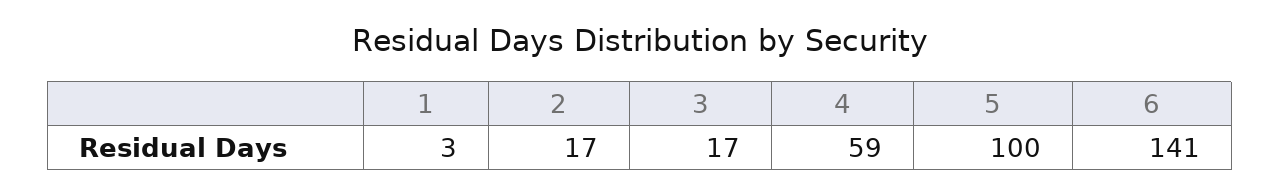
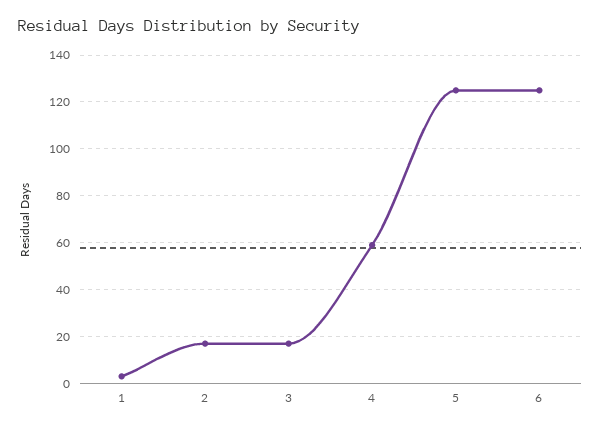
5: 100 -> 125
6: 141 -> 125

